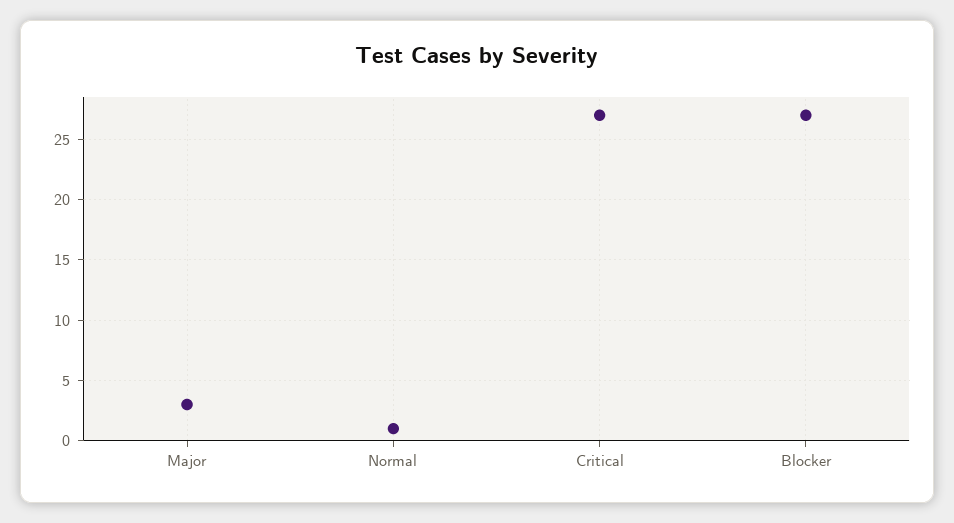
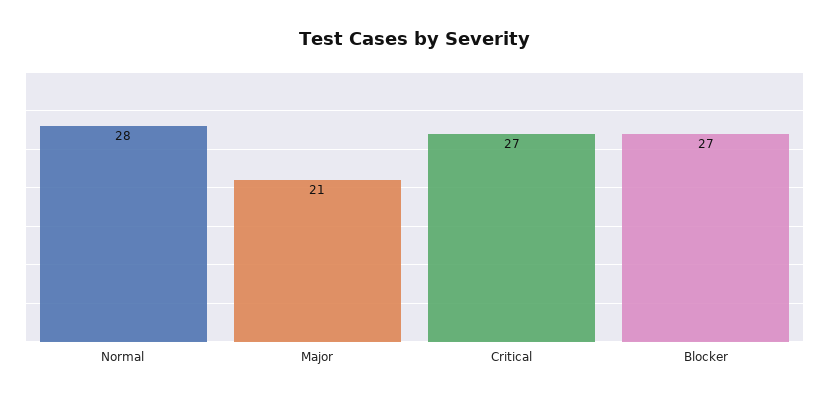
Major: 3 -> 21
Normal: 1 -> 28

